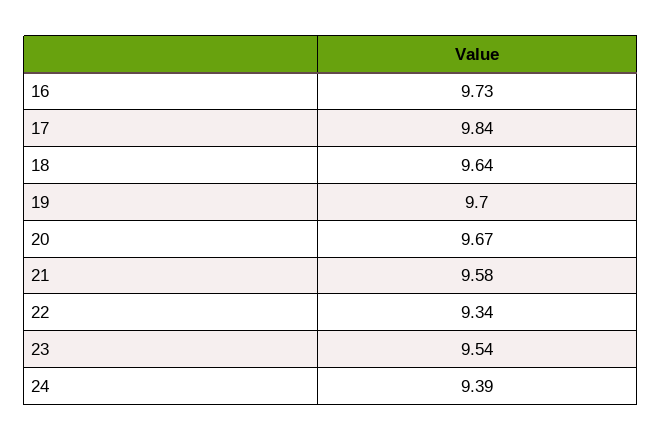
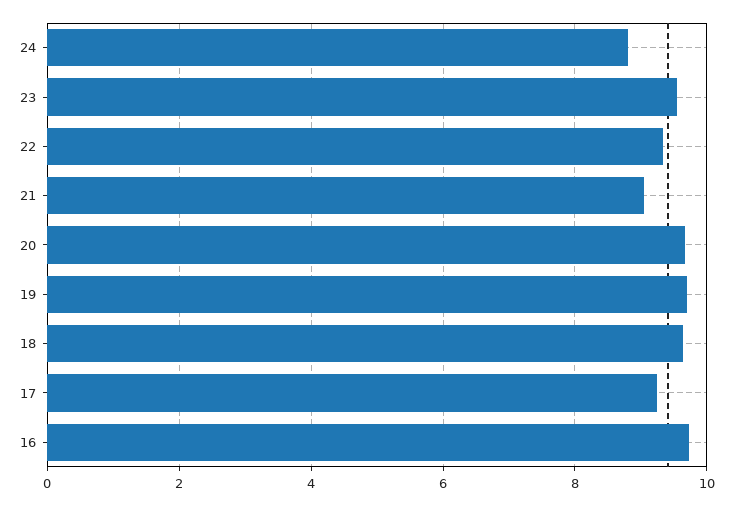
17: 9.84 -> 9.2
21: 9.58 -> 9
24: 9.39 -> 8.8

